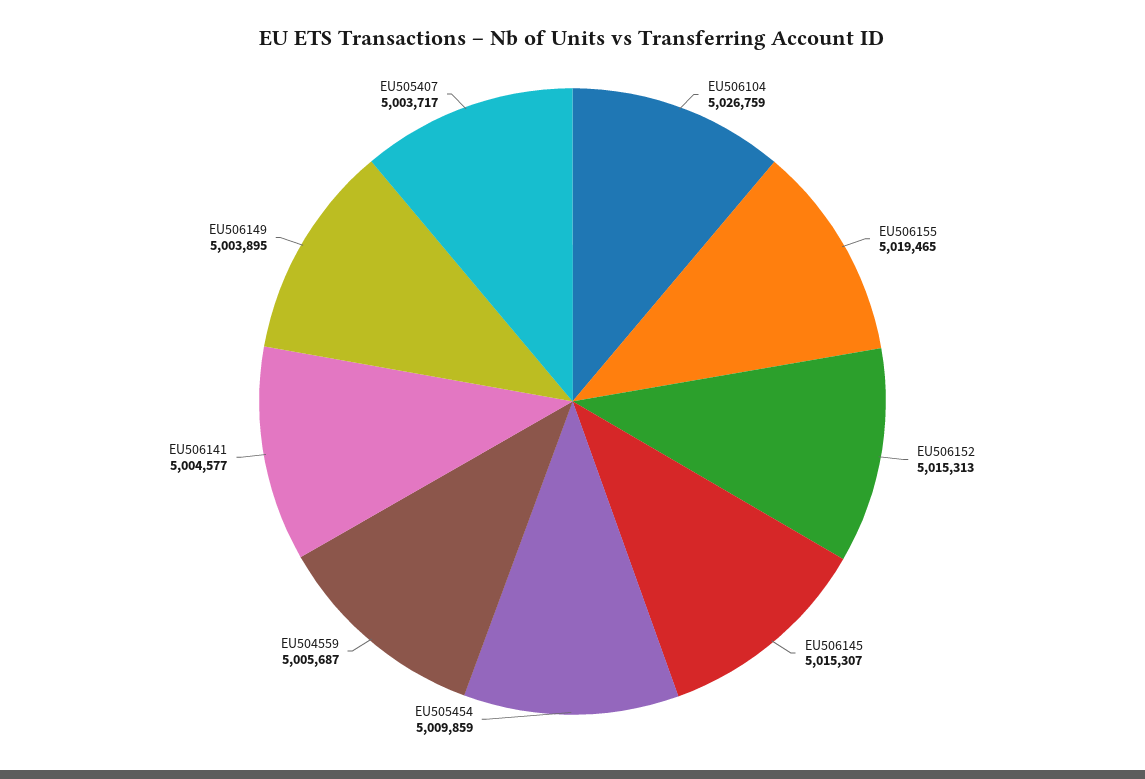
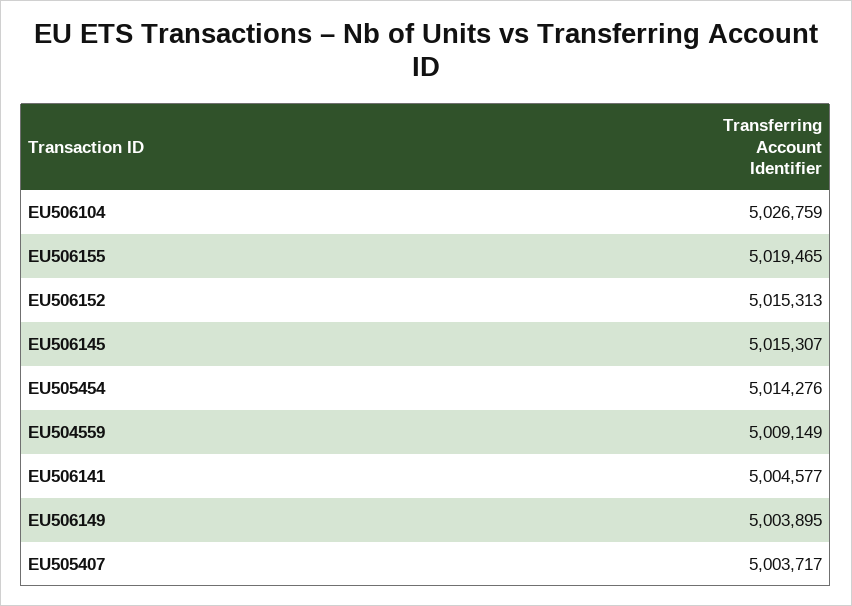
EU505454: 5009859 -> 5014276
EU504559: 5005687 -> 5009149

